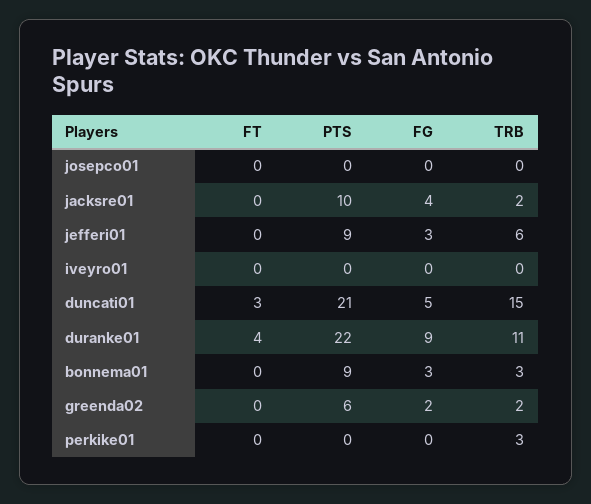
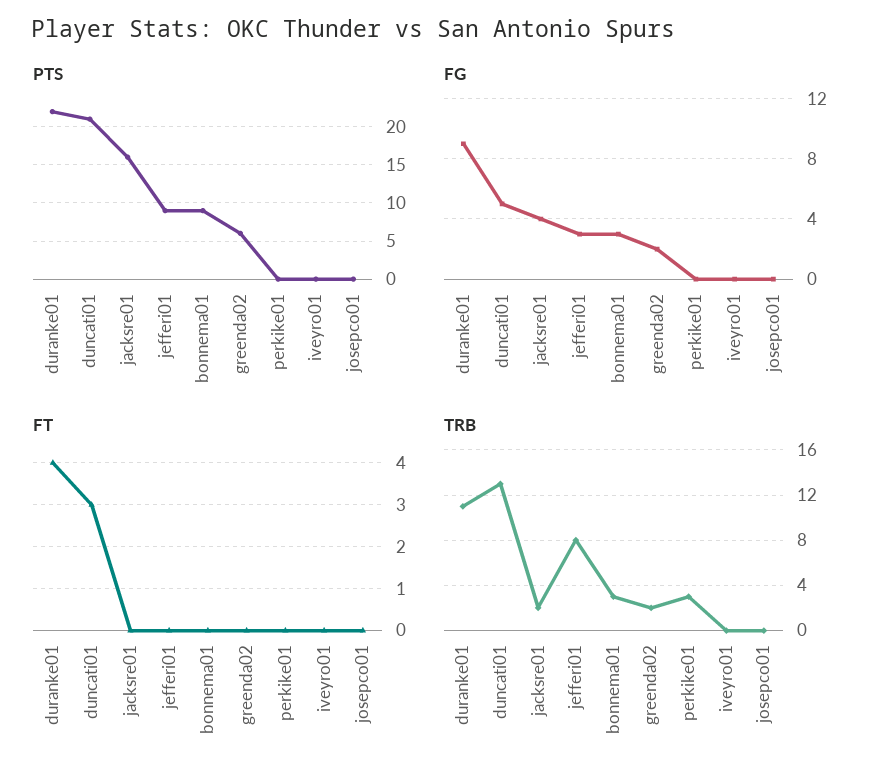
PTS, jacksre01: 10 -> 16
TRB, jefferi01: 6 -> 8
TRB, duncati01: 15 -> 13

